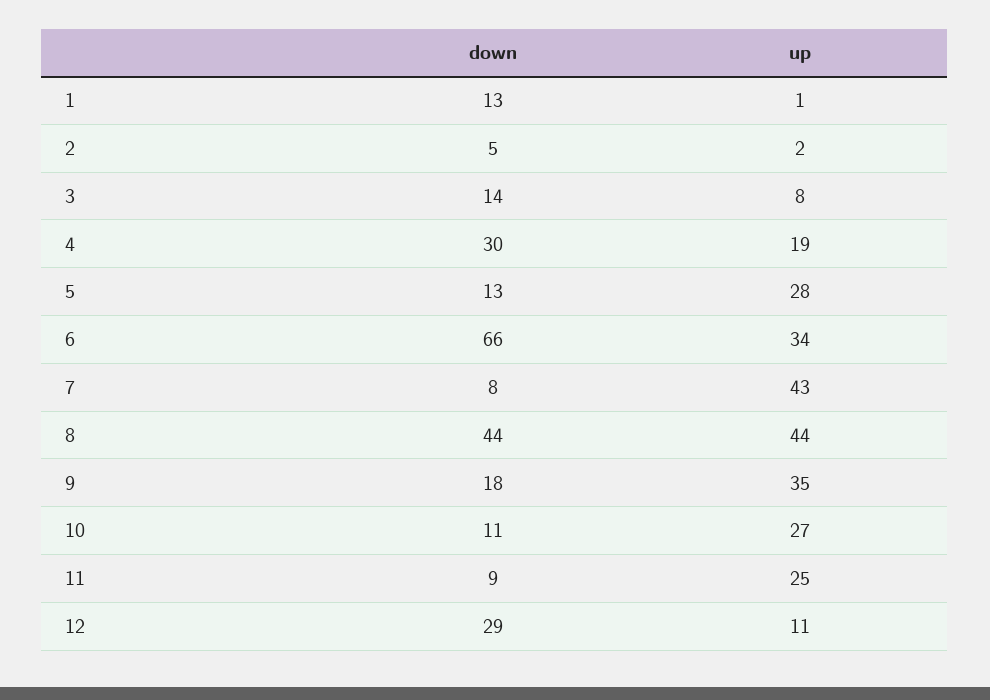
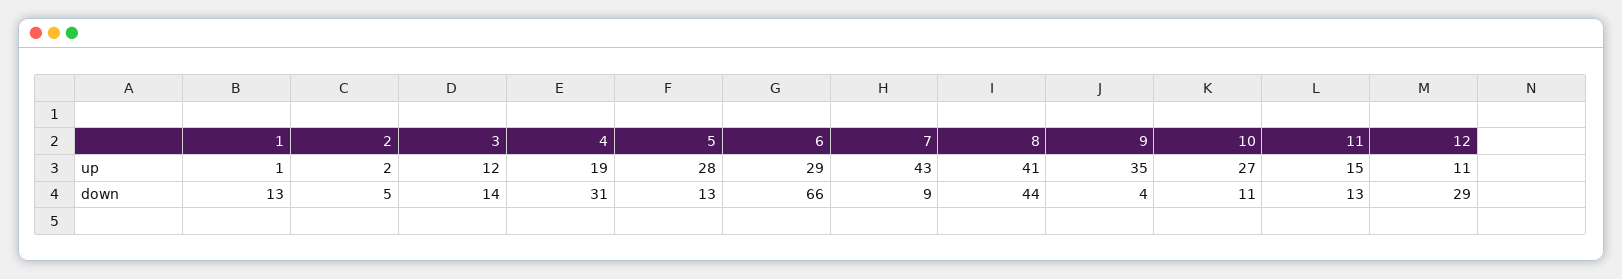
up, 3: 8 -> 12
down, 4: 30 -> 31
up, 6: 34 -> 29
down, 7: 8 -> 9
up, 8: 44 -> 41
down, 9: 18 -> 4
down, 11: 9 -> 13
up, 11: 25 -> 15

